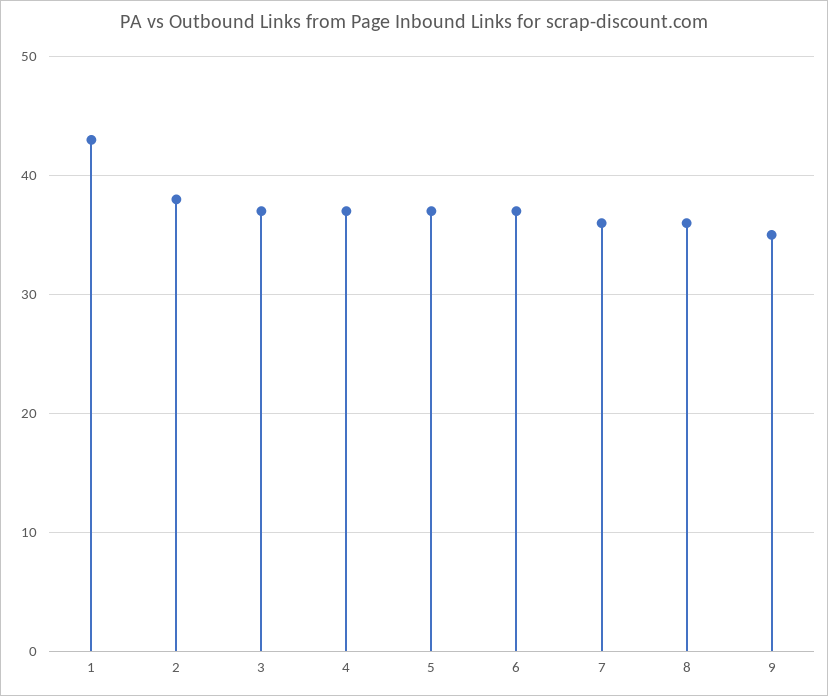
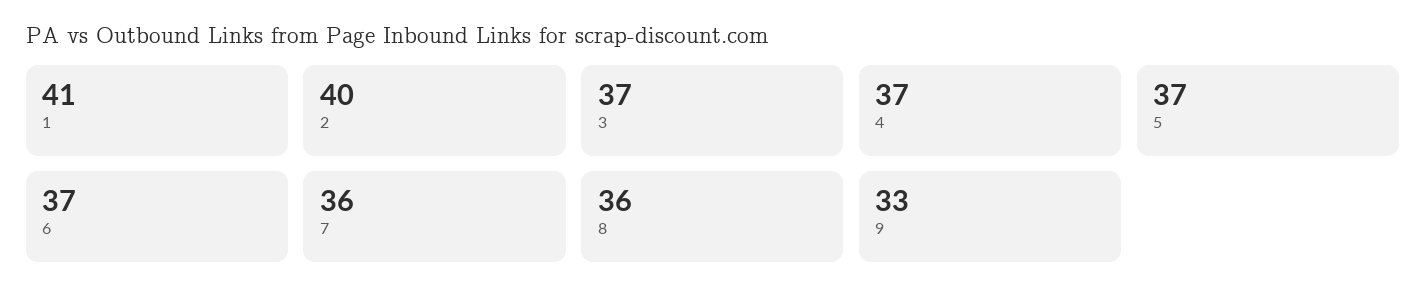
1: 43 -> 41
2: 38 -> 40
9: 35 -> 33

